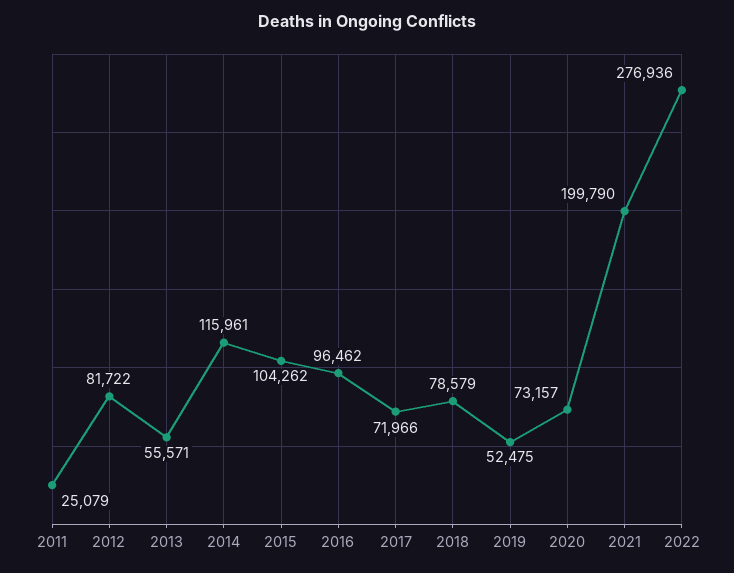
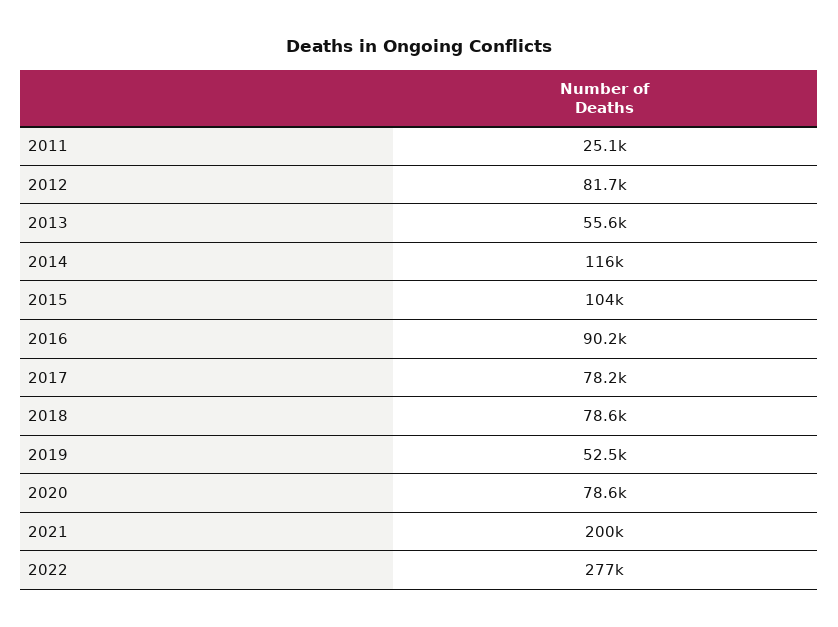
2016: 96462 -> 90200
2017: 71966 -> 78200
2020: 73157 -> 78600

